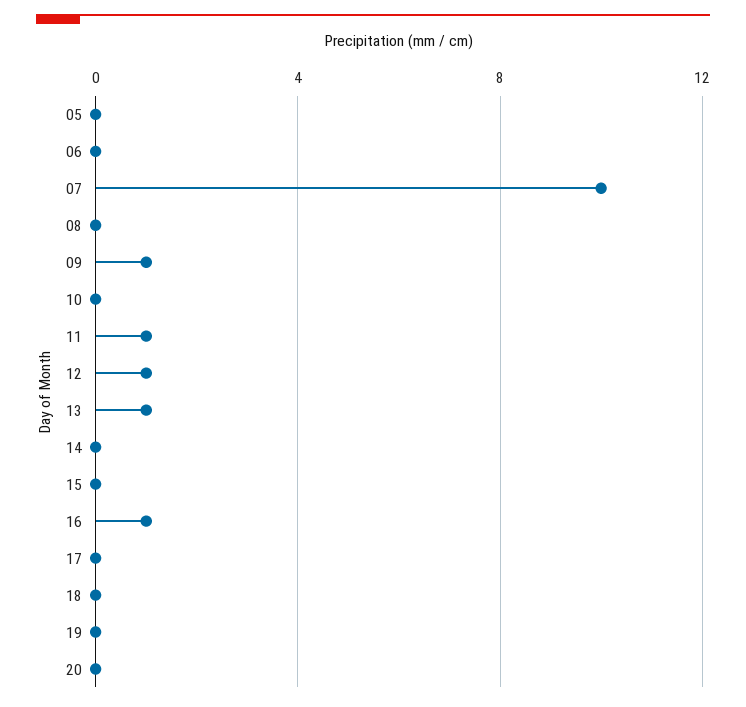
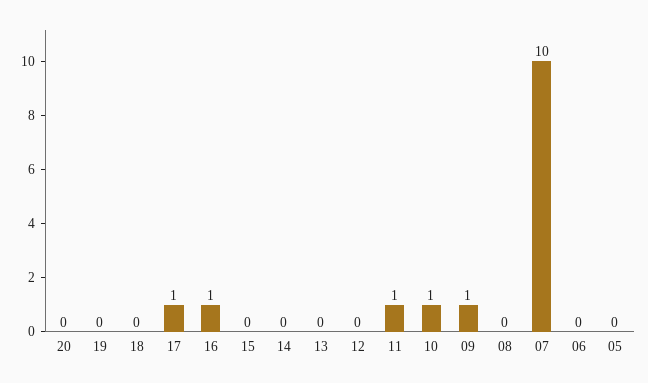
10: 0 -> 1
12: 1 -> 0
13: 1 -> 0
17: 0 -> 1

